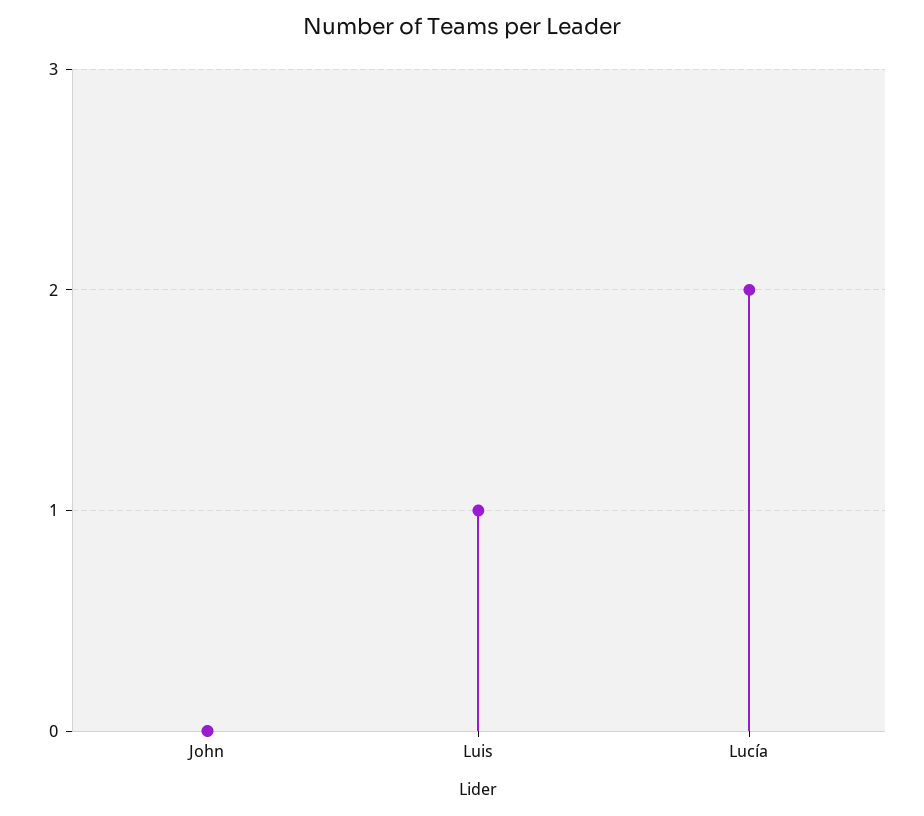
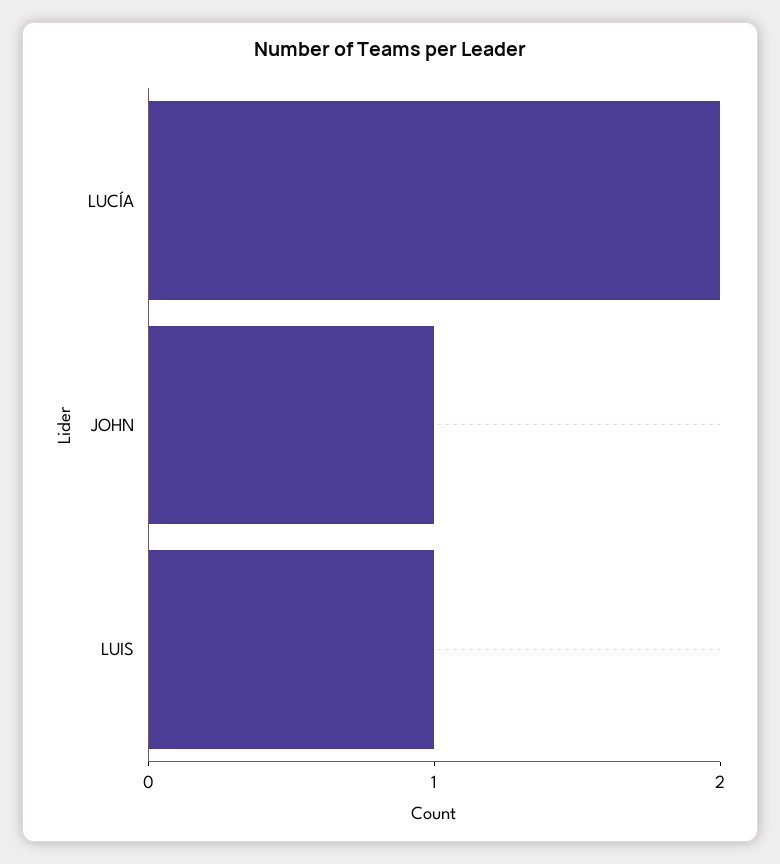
John: 0 -> 1

